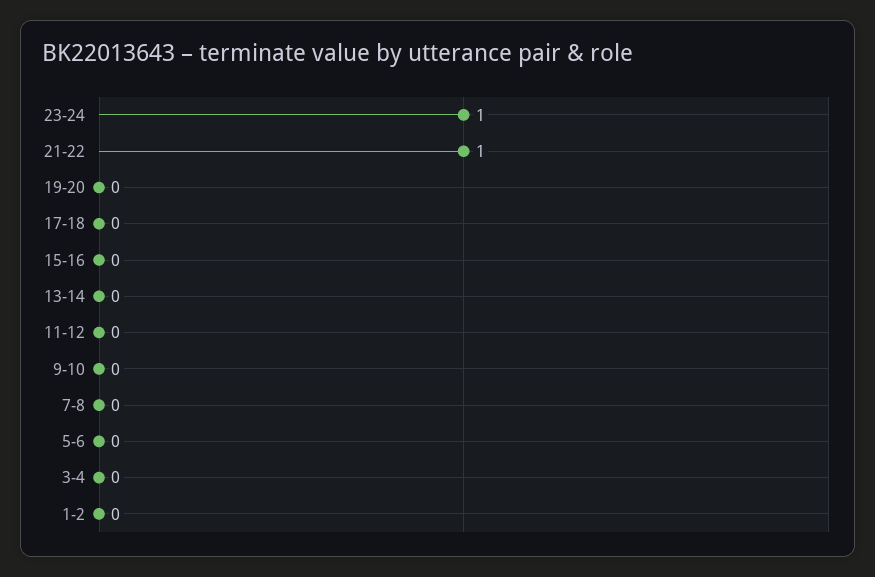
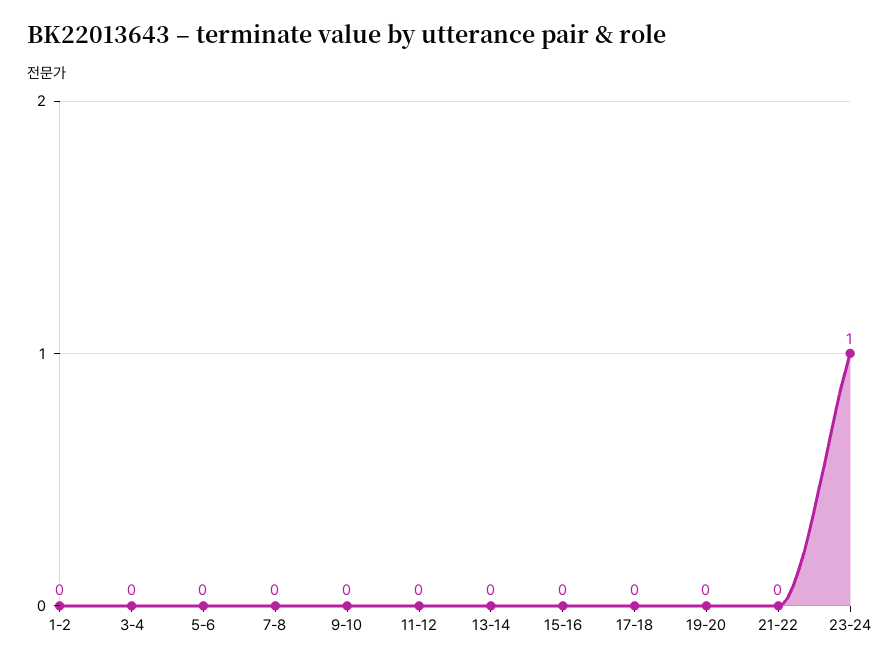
21-22: 1 -> 0

